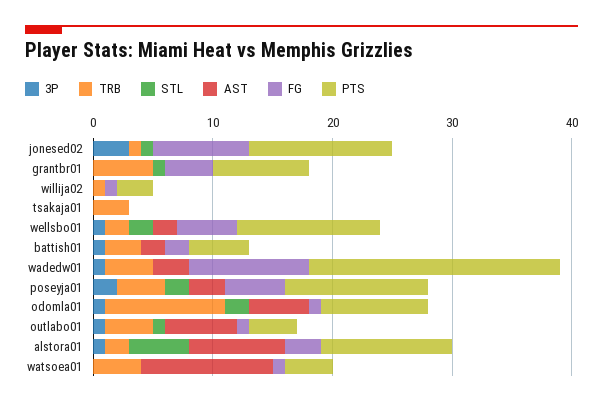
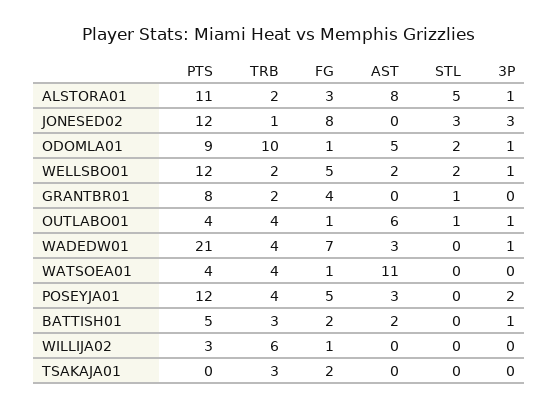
STL, jonesed02: 1 -> 3
TRB, grantbr01: 5 -> 2
TRB, willija02: 1 -> 6
FG, tsakaja01: 0 -> 2
FG, wadedw01: 10 -> 7
STL, poseyja01: 2 -> 0

